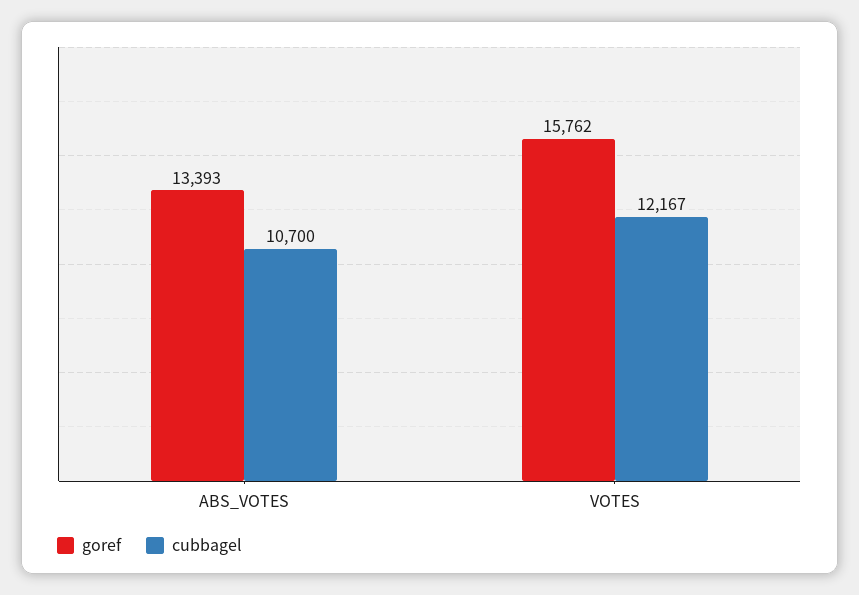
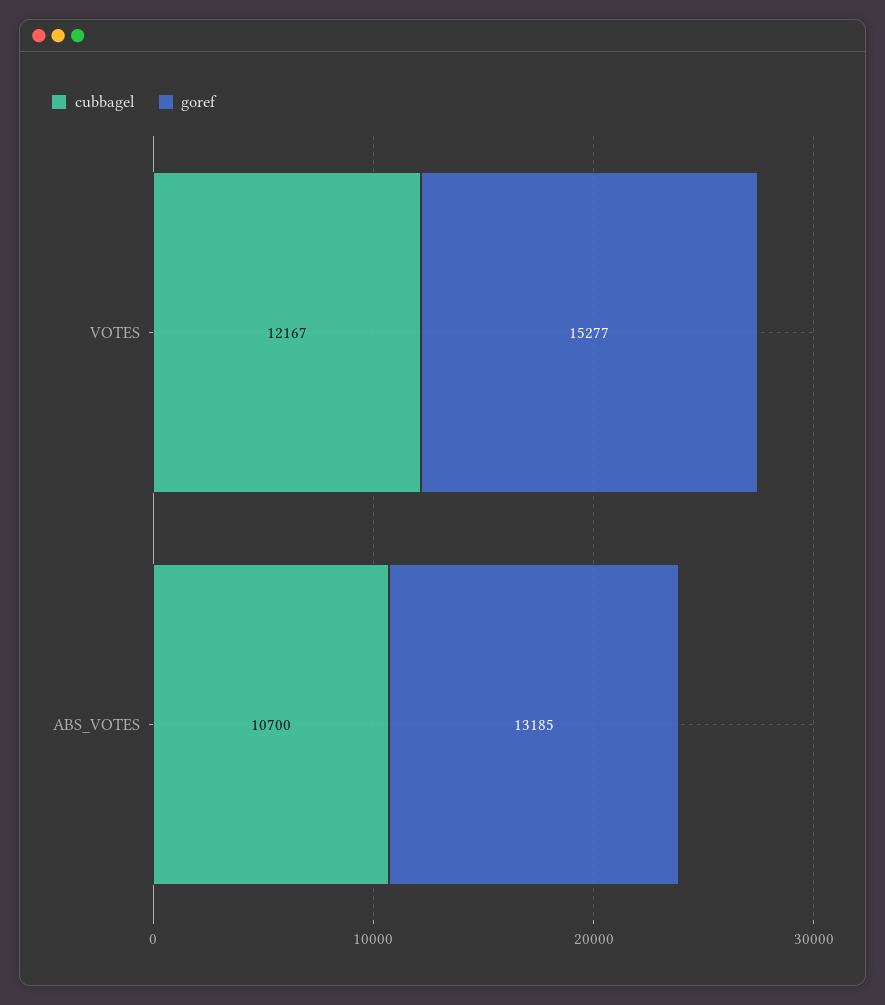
goref, ABS_VOTES: 13393 -> 13185
goref, VOTES: 15762 -> 15277

